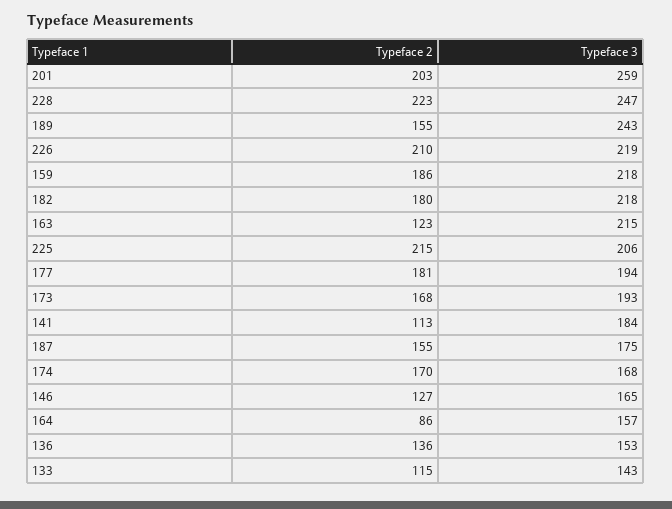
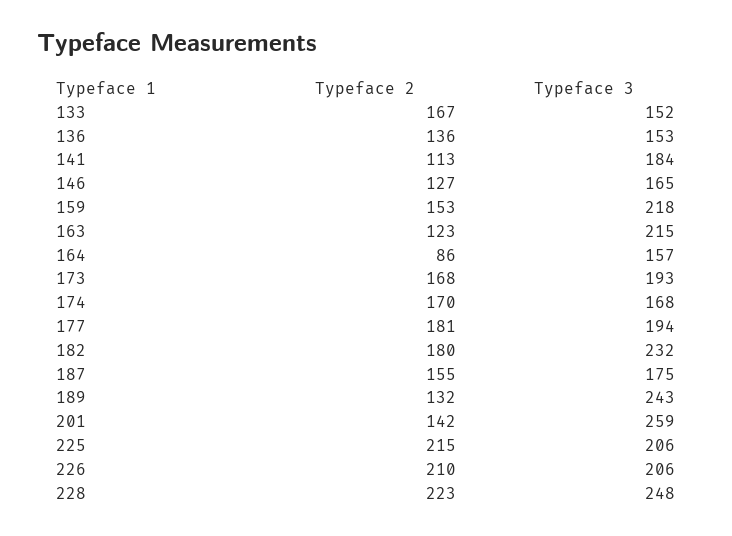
Typeface 2, 201: 203 -> 142
Typeface 3, 228: 247 -> 248
Typeface 2, 189: 155 -> 132
Typeface 3, 226: 219 -> 206
Typeface 2, 159: 186 -> 153
Typeface 3, 182: 218 -> 232
Typeface 2, 133: 115 -> 167
Typeface 3, 133: 143 -> 152

